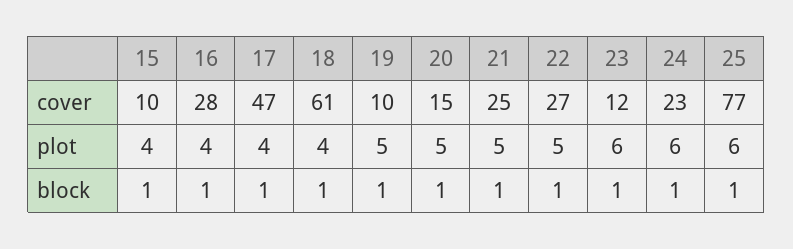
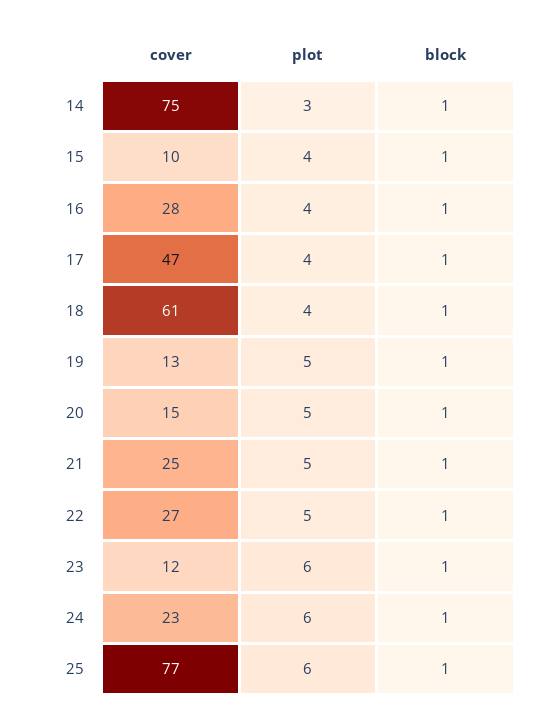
19, cover: 10 -> 13
14, cover: none -> 75
14, plot: none -> 3
14, block: none -> 1

